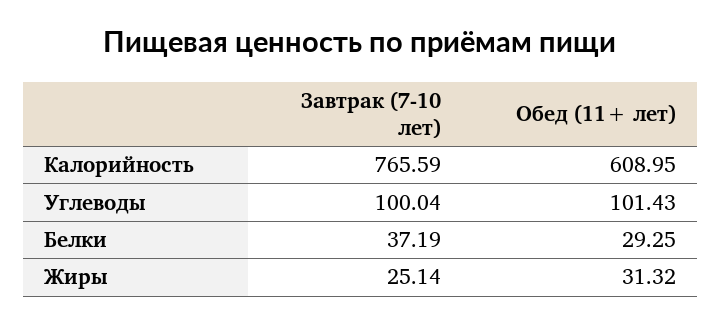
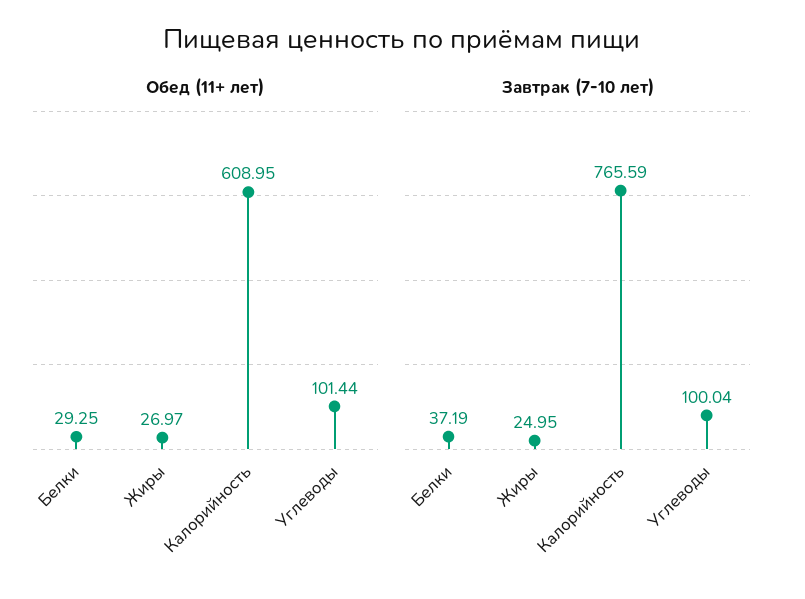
Обед (11+ лет), Углеводы: 101.43 -> 101.44
Завтрак (7-10 лет), Жиры: 25.14 -> 24.95
Обед (11+ лет), Жиры: 31.32 -> 26.97

